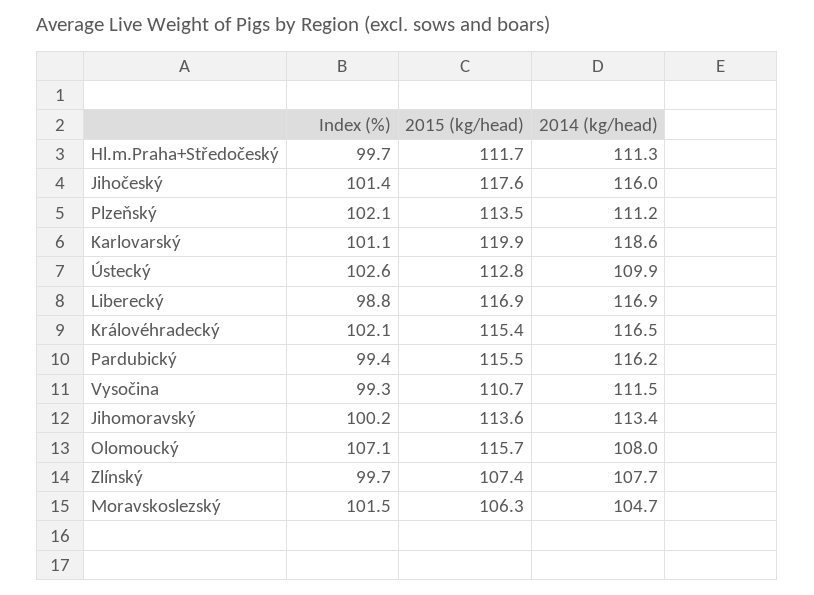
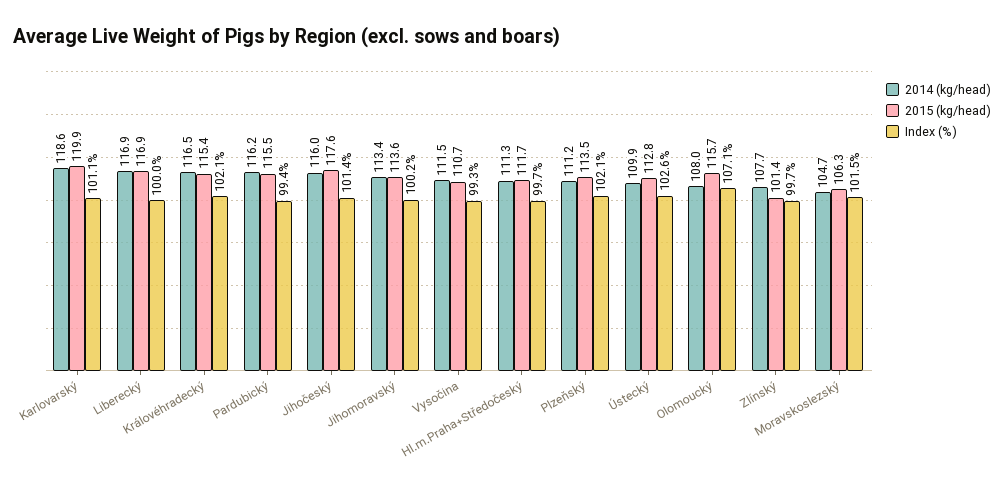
Index (%), Liberecký: 98.8 -> 100
2015 (kg/head), Zlínský: 107.4 -> 101.4

